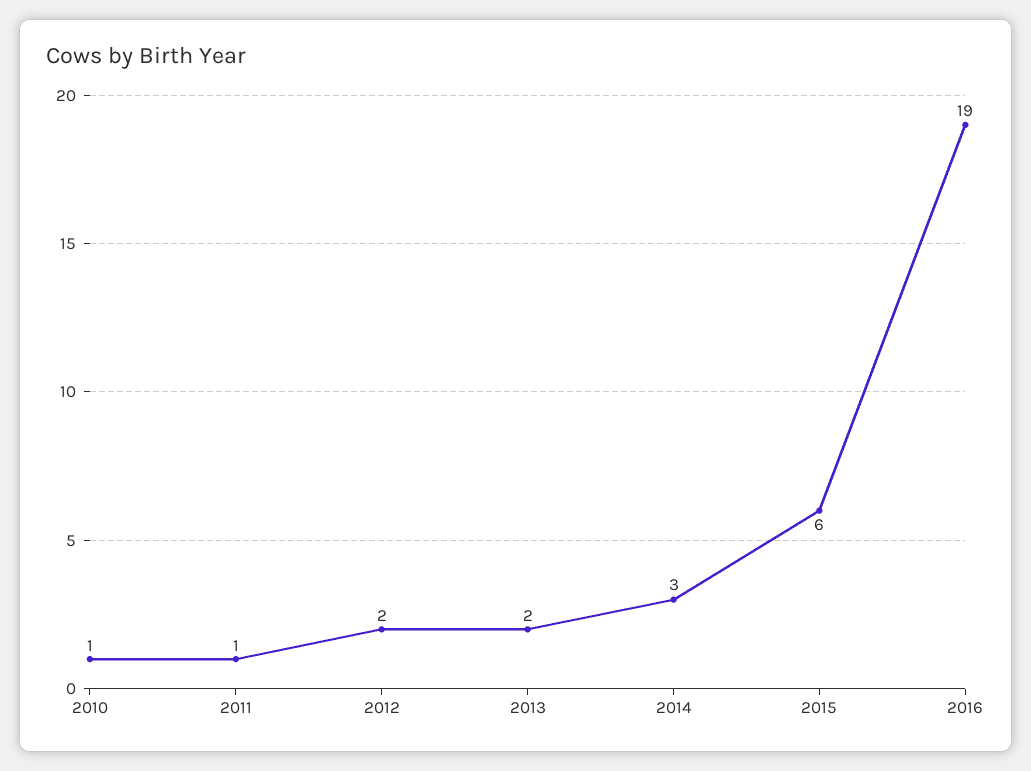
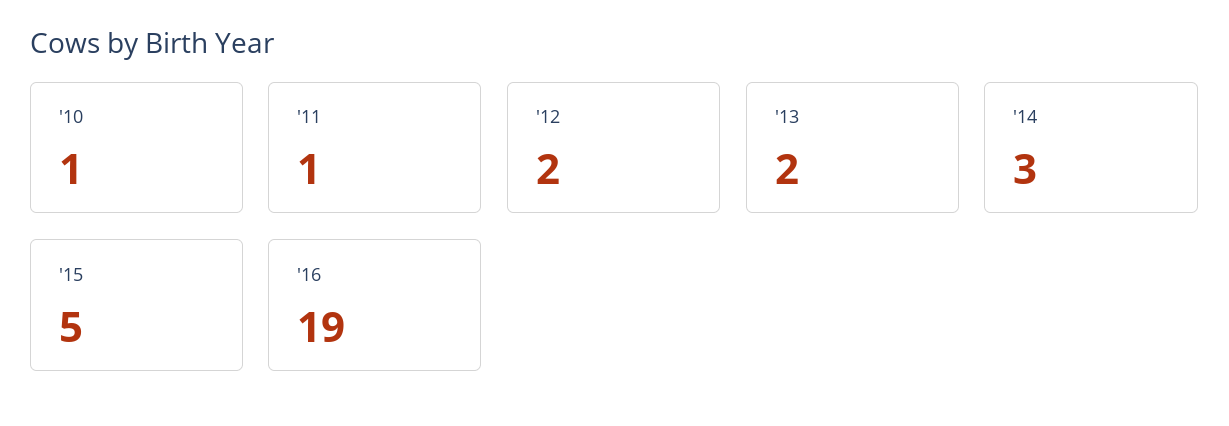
2015: 6 -> 5

